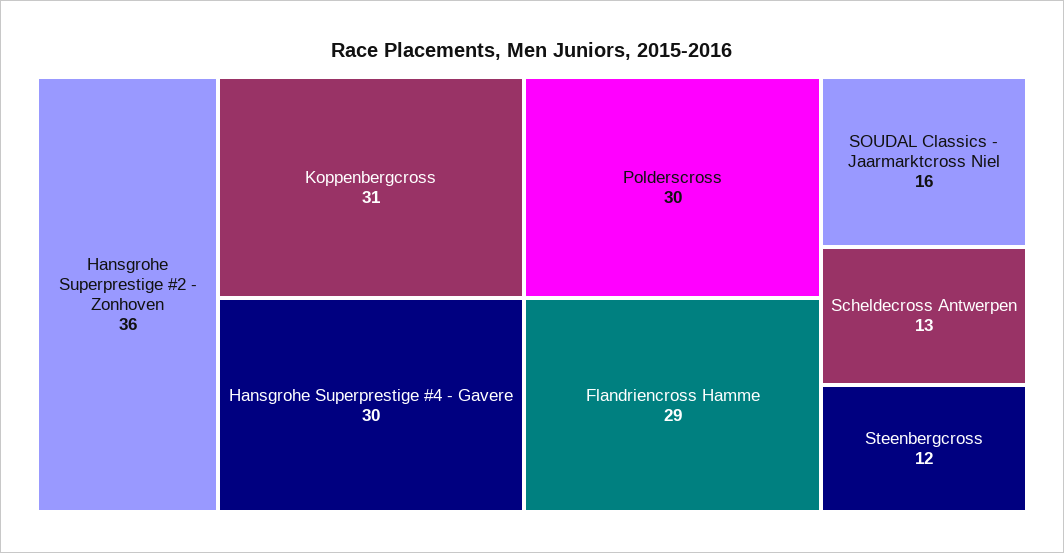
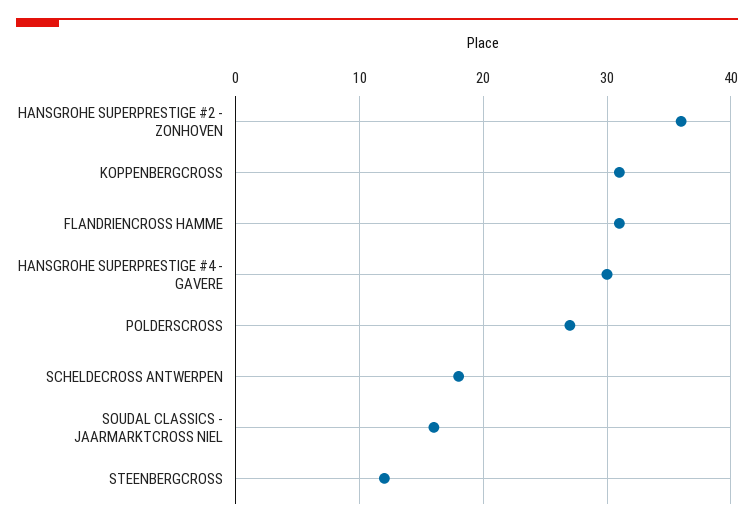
Polderscross: 30 -> 27
Flandriencross Hamme: 29 -> 31
Scheldecross Antwerpen: 13 -> 18

